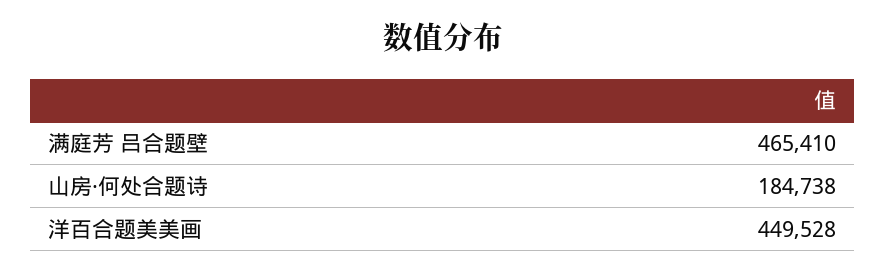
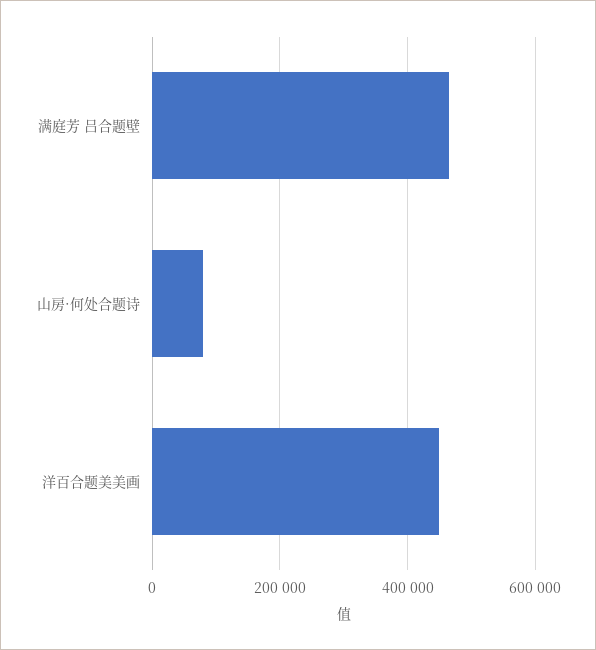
山房·何处合题诗: 184738 -> 80000

